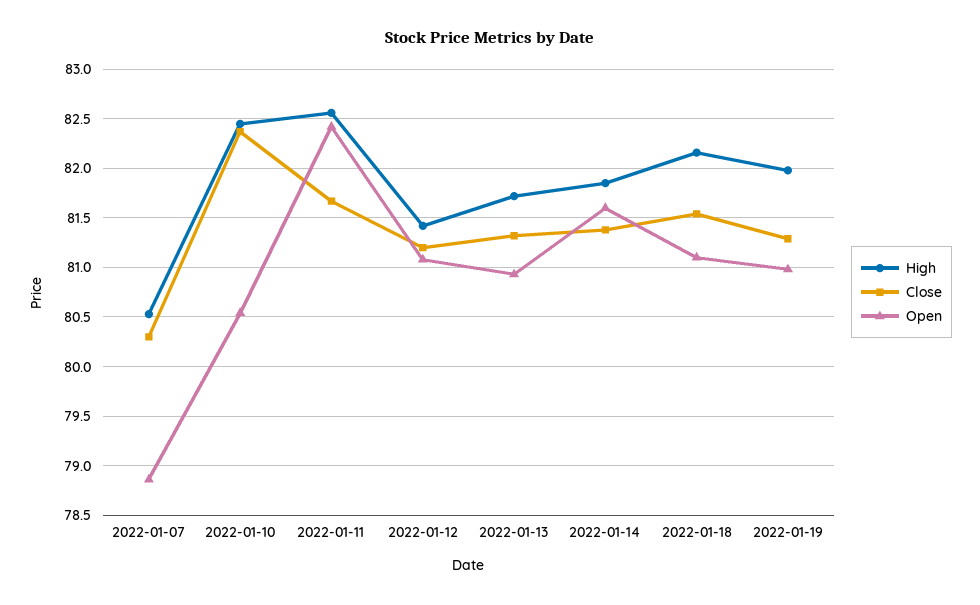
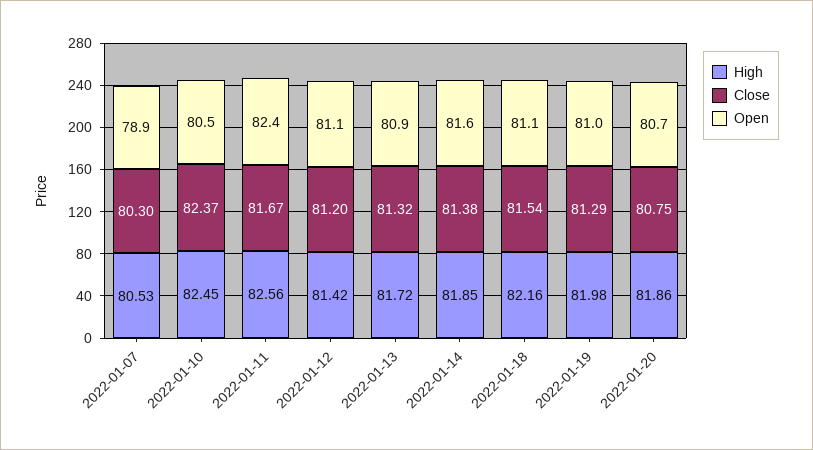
High, 2022-01-20: none -> 81.86
Close, 2022-01-20: none -> 80.75
Open, 2022-01-20: none -> 80.7

